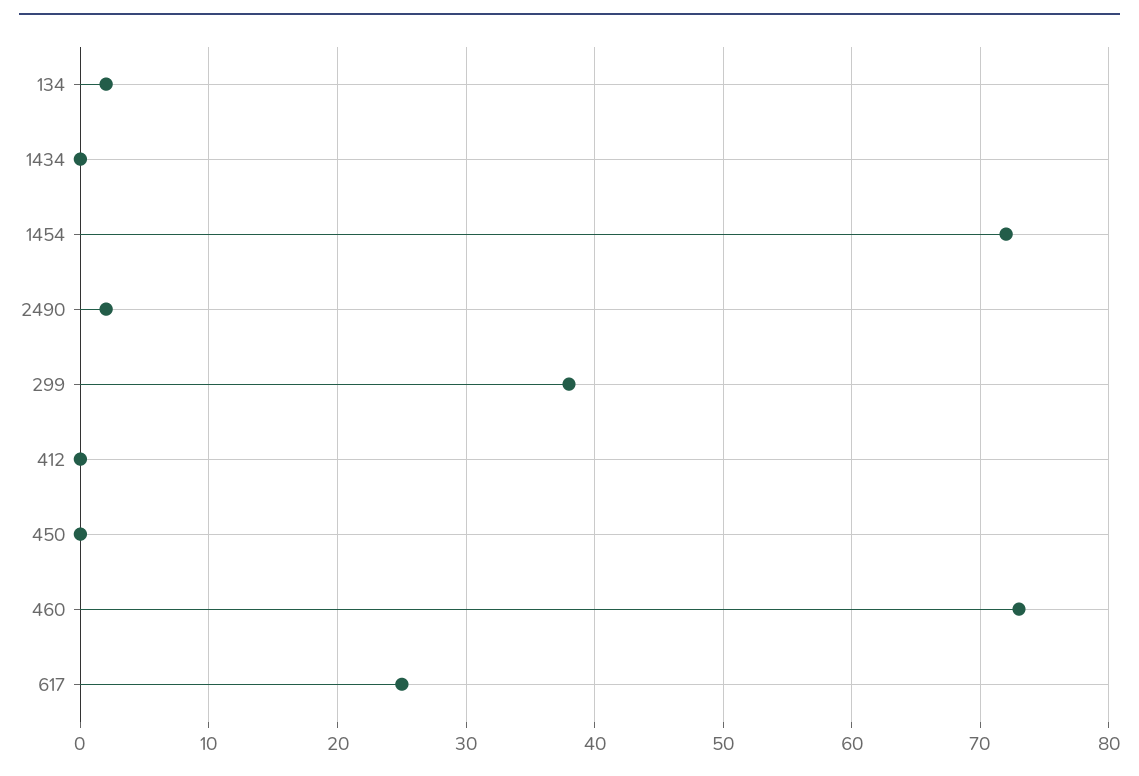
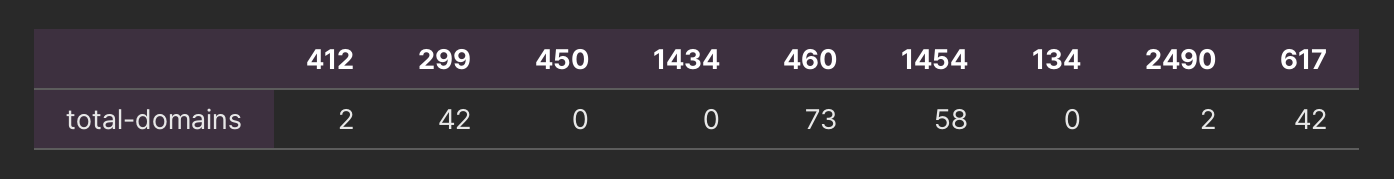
134: 2 -> 0
1454: 72 -> 58
299: 38 -> 42
412: 0 -> 2
617: 25 -> 42

